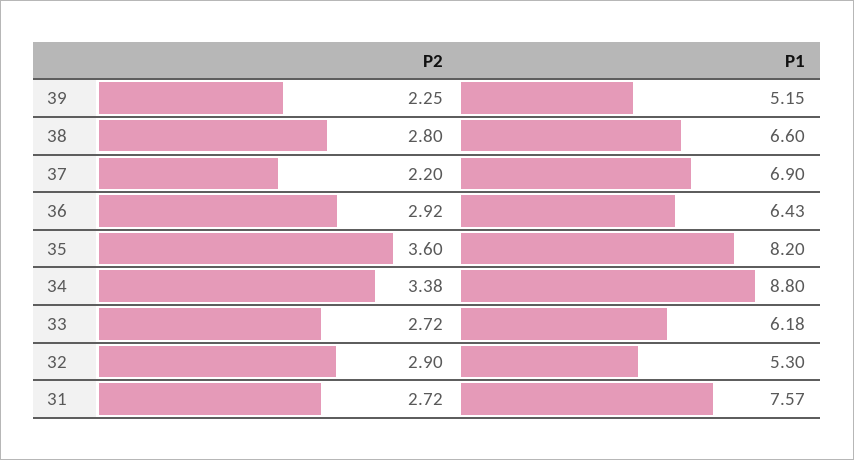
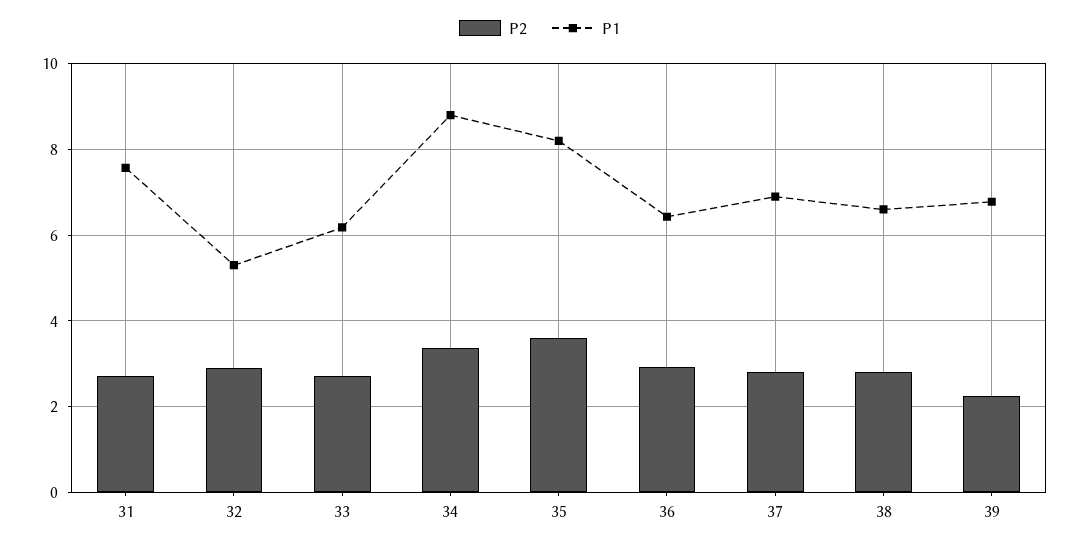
P1, 39: 5.15 -> 6.8
P2, 37: 2.2 -> 2.8

